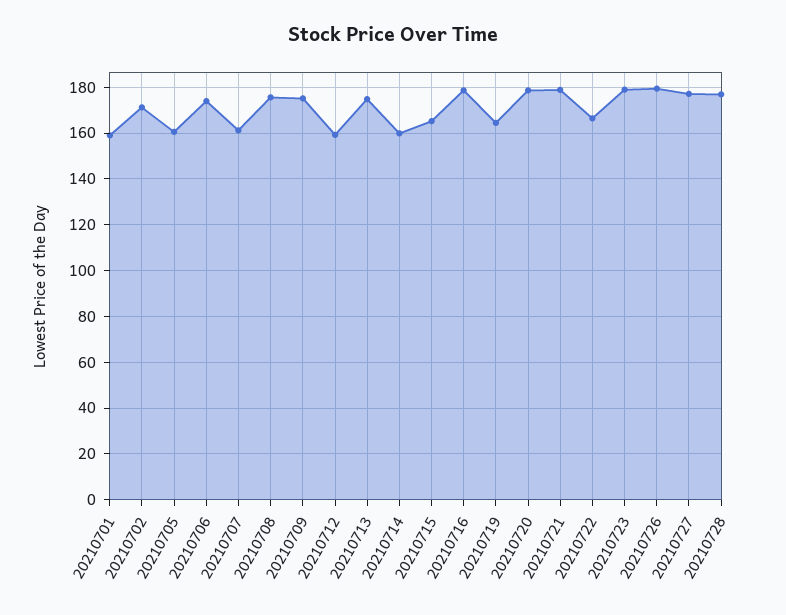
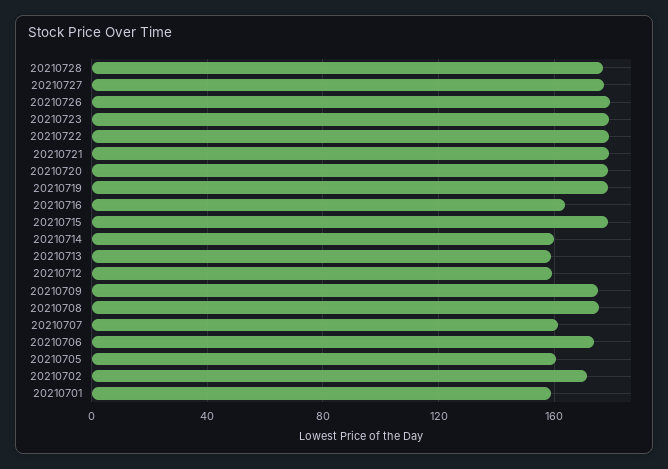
20210713: 175 -> 160
20210715: 165 -> 180
20210716: 180 -> 165
20210719: 165 -> 180
20210722: 165 -> 180

